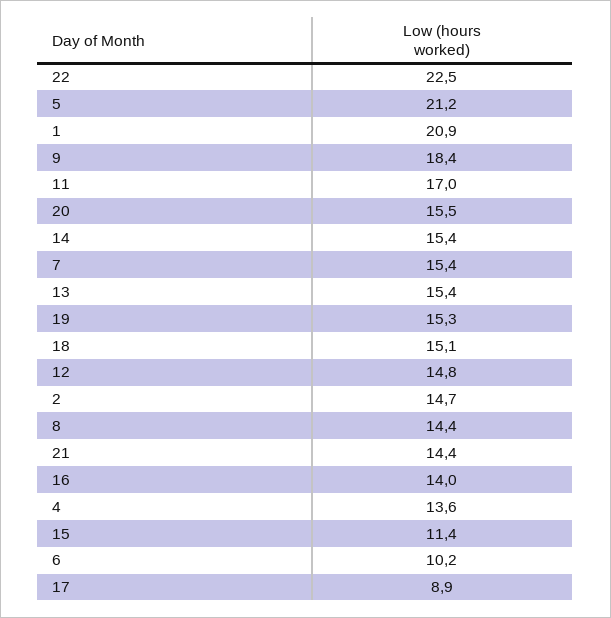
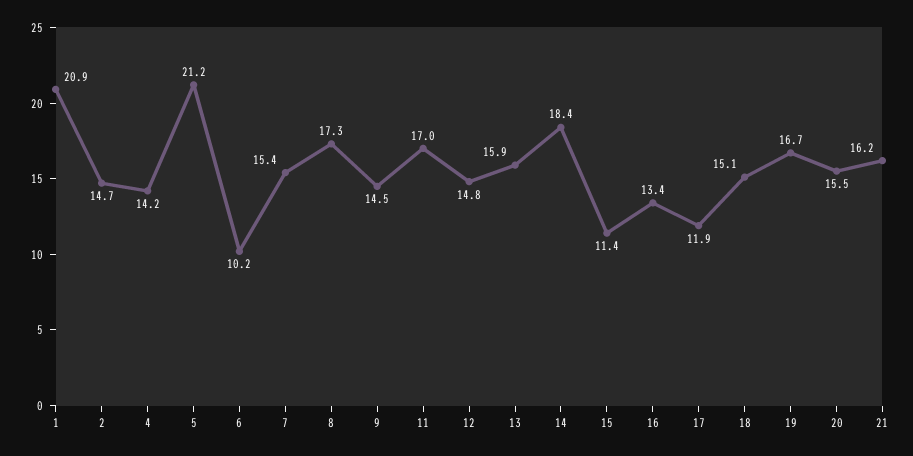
22: 22.5 -> none
9: 18.4 -> 14.5
14: 15.4 -> 18.4
13: 15.4 -> 15.9
19: 15.3 -> 16.7
8: 14.4 -> 17.3
21: 14.4 -> 16.2
16: 14 -> 13.4
4: 13.6 -> 14.2
17: 8.9 -> 11.9

